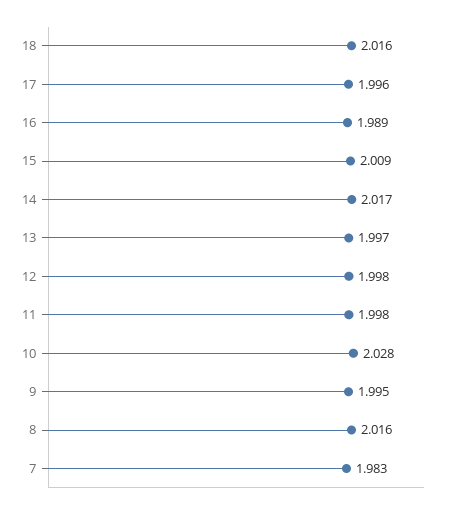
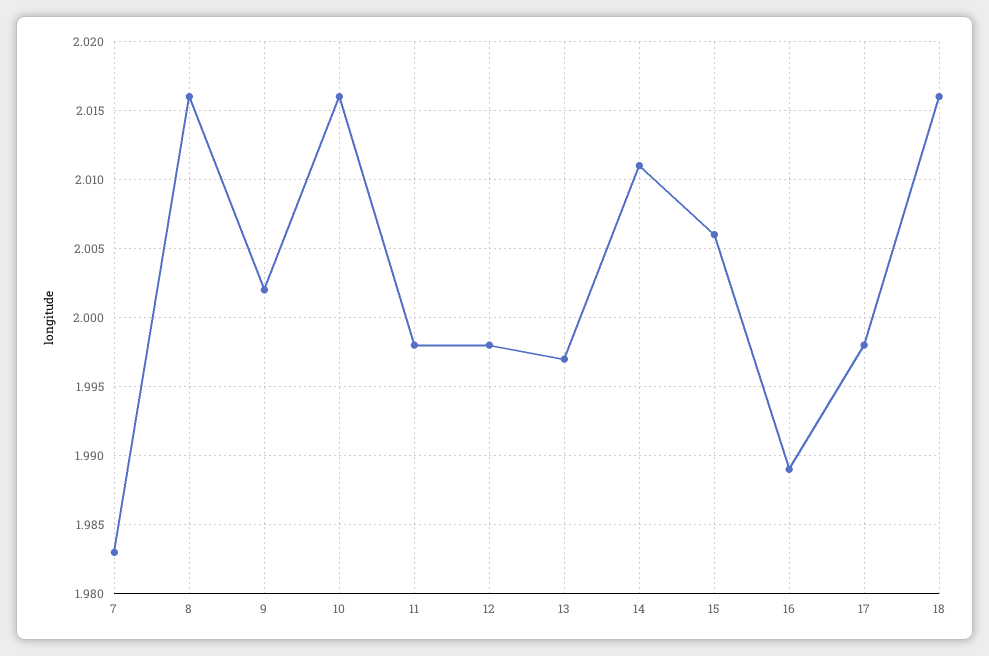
17: 1.996 -> 1.998
15: 2.009 -> 2.006
14: 2.017 -> 2.011
10: 2.028 -> 2.016
9: 1.995 -> 2.002

